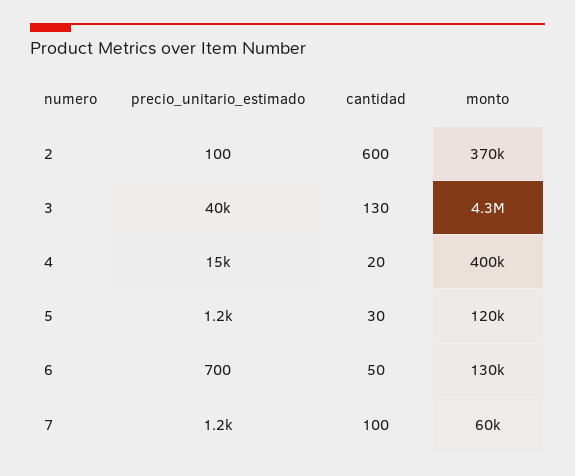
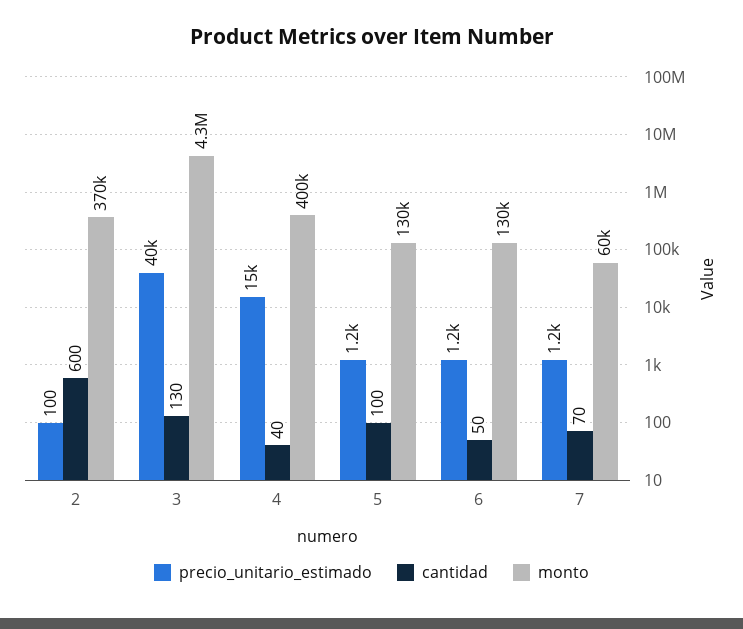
cantidad, 4: 20 -> 40
cantidad, 5: 30 -> 100
monto, 5: 120000 -> 130000
precio_unitario_estimado, 6: 700 -> 1200
cantidad, 7: 100 -> 70

